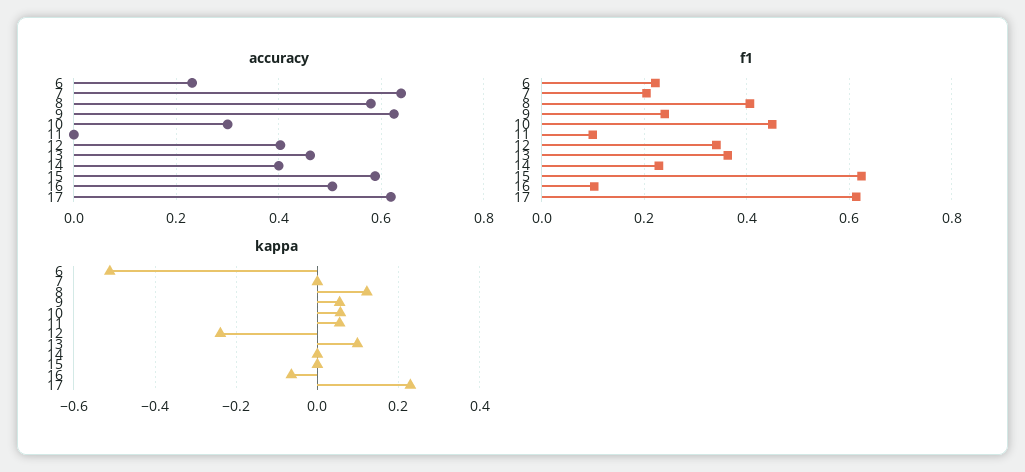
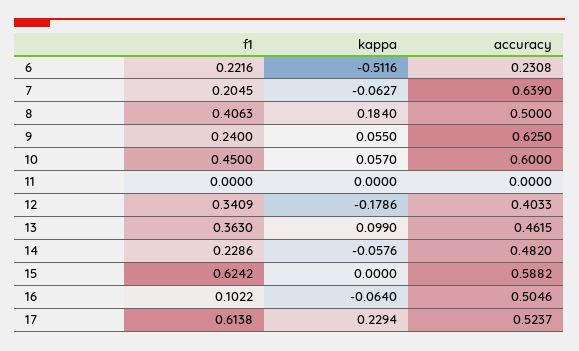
accuracy, 8: 0.58 -> 0.5
accuracy, 10: 0.3 -> 0.6
accuracy, 14: 0.4 -> 0.482
accuracy, 17: 0.62 -> 0.5237
f1, 11: 0.1 -> 0
kappa, 7: 0 -> -0.0627
kappa, 8: 0.12 -> 0.184
kappa, 11: 0.06 -> 0
kappa, 12: -0.24 -> -0.1786
kappa, 14: 0 -> -0.0576

